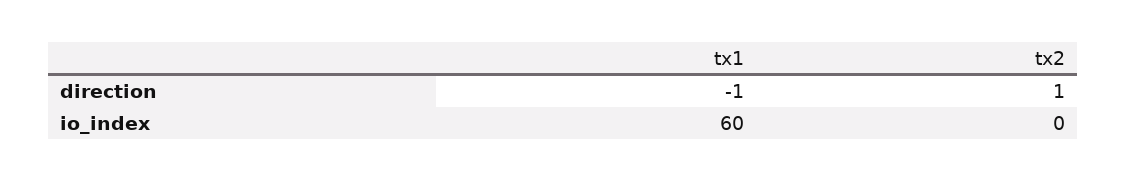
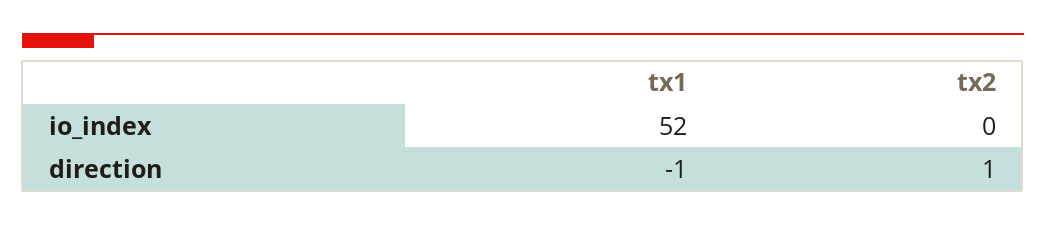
tx1, io_index: 60 -> 52

